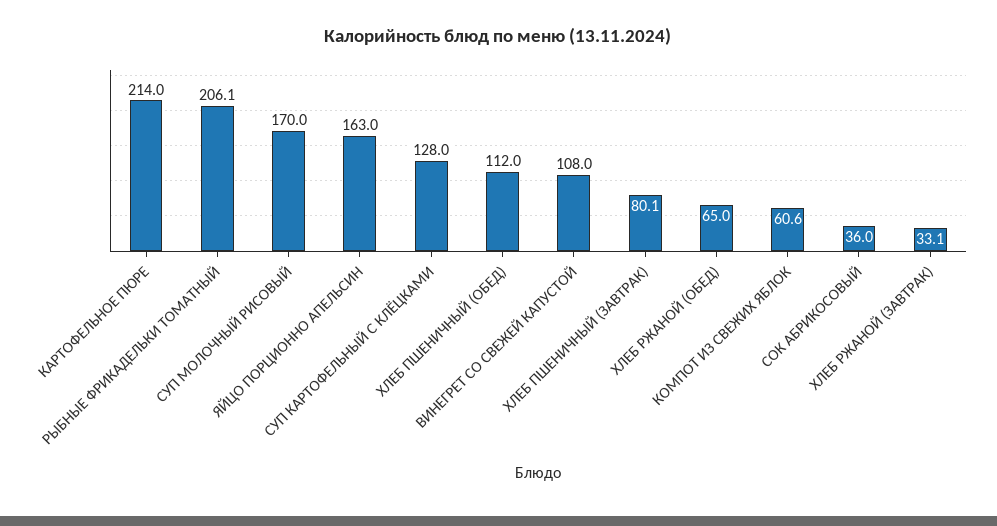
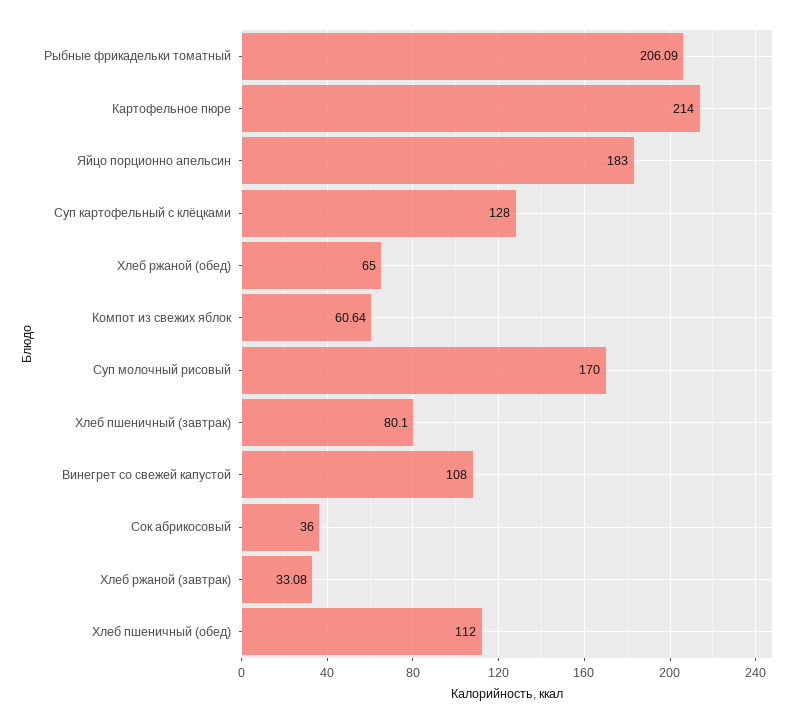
ЯЙЦО ПОРЦИОННО АПЕЛЬСИН: 163 -> 183

